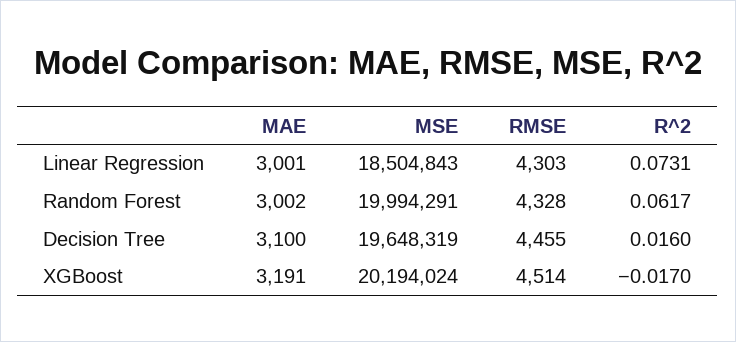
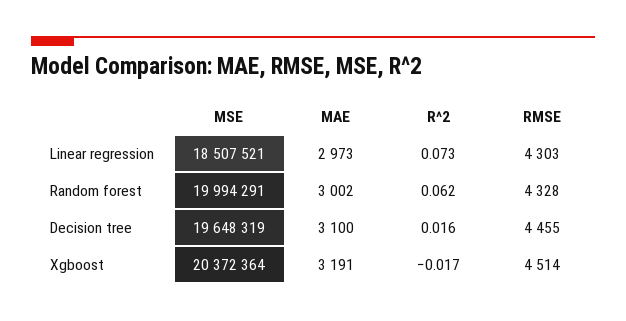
MAE, Linear Regression: 3001 -> 2973
MSE, Linear Regression: 18504843 -> 18507521
MSE, XGBoost: 20194024 -> 20372364

